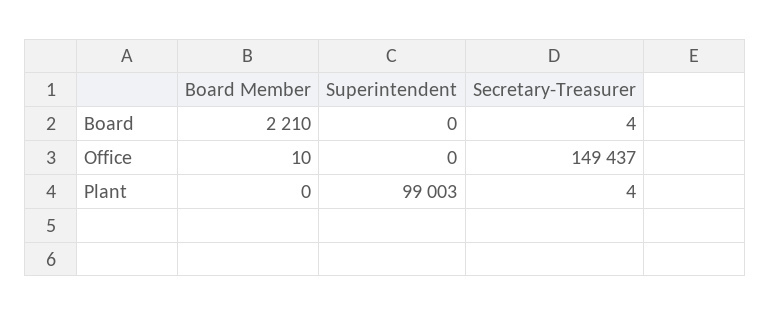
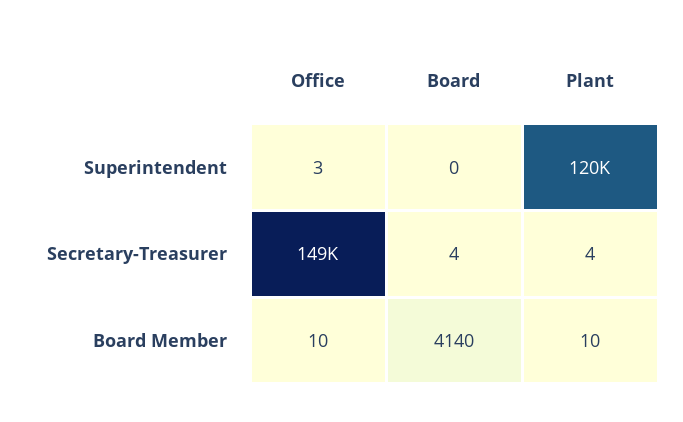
Board Member, Board: 2210 -> 4140
Superintendent, Office: 0 -> 3
Board Member, Plant: 0 -> 10
Superintendent, Plant: 99003 -> 120000

